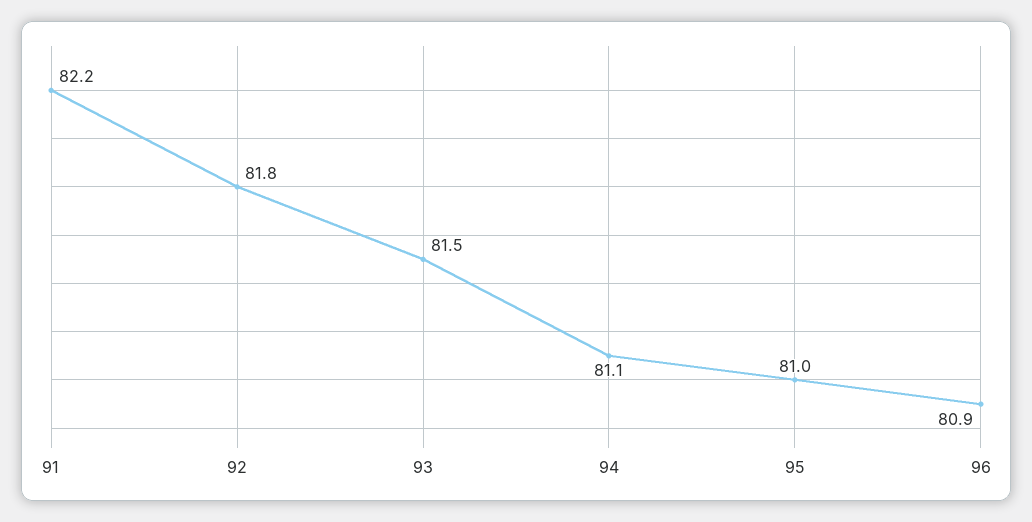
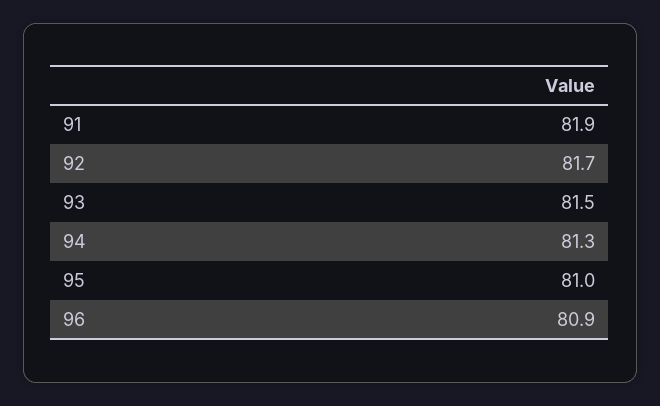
91: 82.2 -> 81.9
92: 81.8 -> 81.7
94: 81.1 -> 81.3

